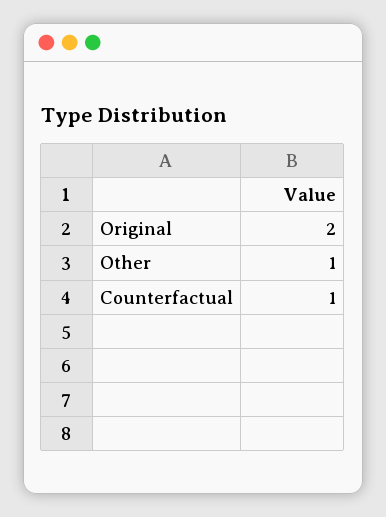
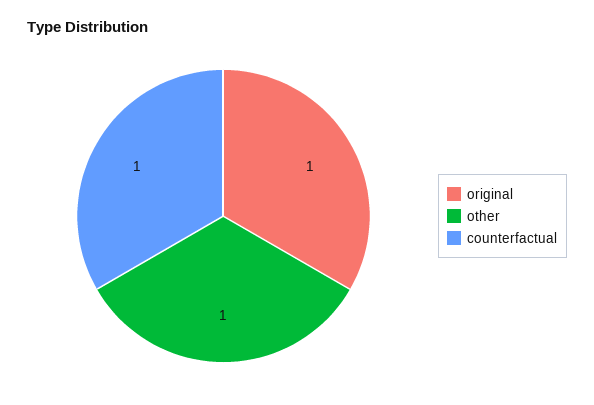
Original: 2 -> 1

